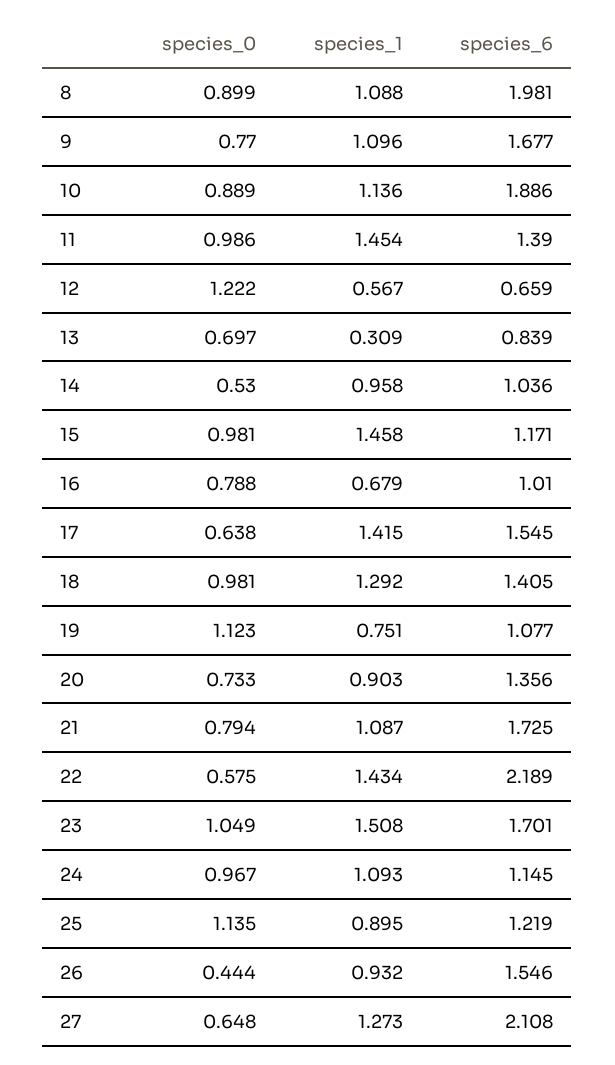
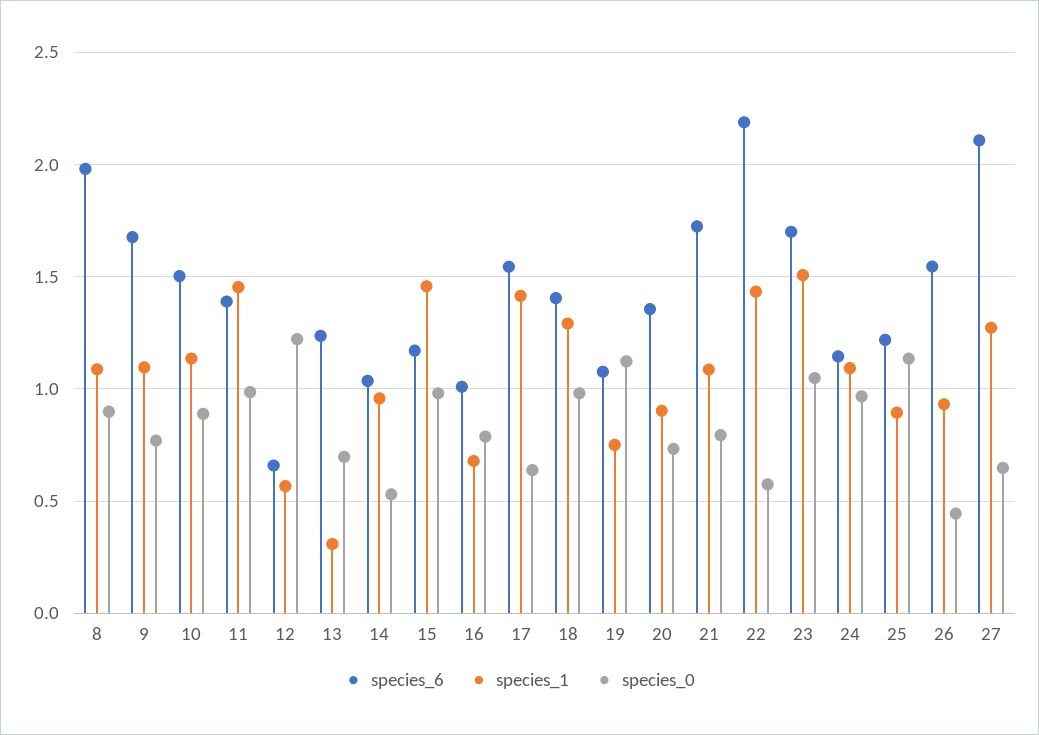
species_6, 10: 1.886 -> 1.5
species_6, 13: 0.839 -> 1.25

